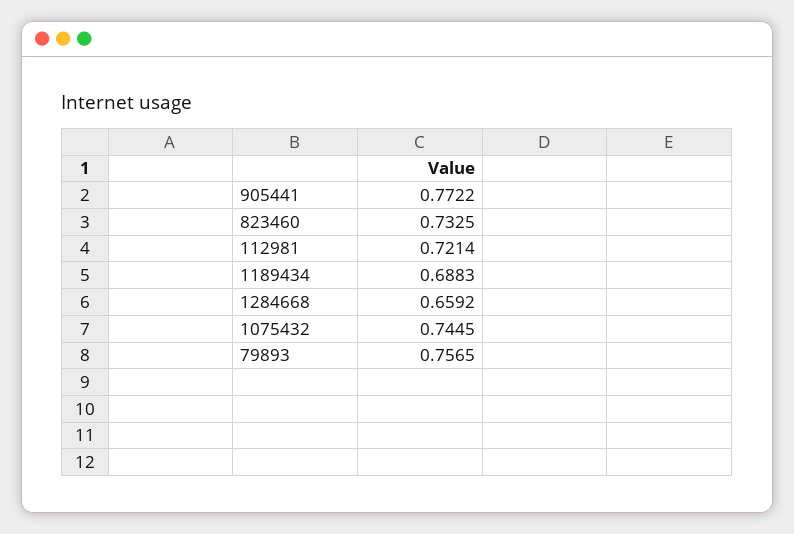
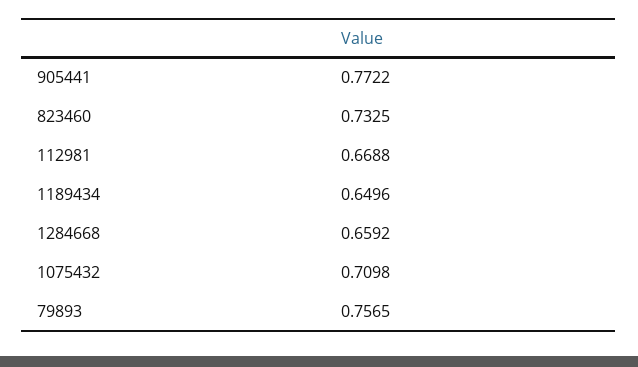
112981: 0.7214 -> 0.6688
1189434: 0.6883 -> 0.6496
1075432: 0.7445 -> 0.7098

